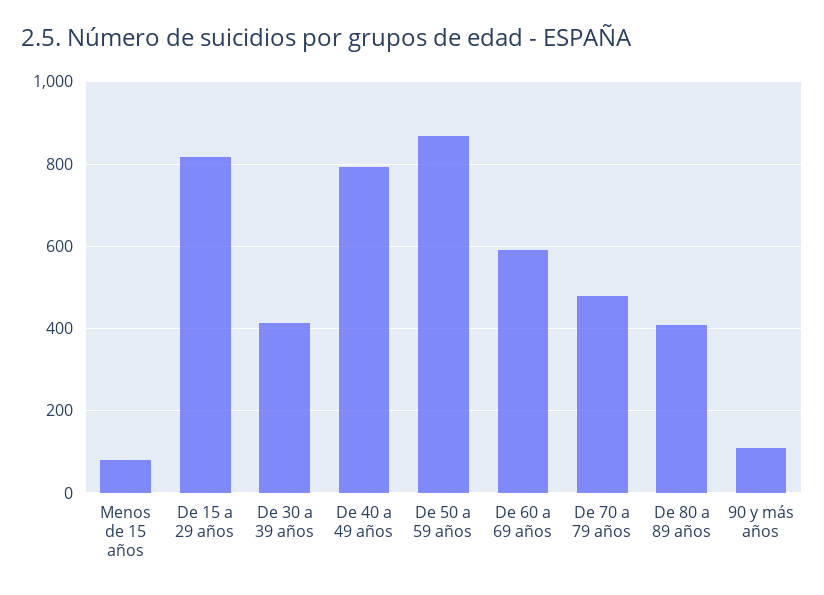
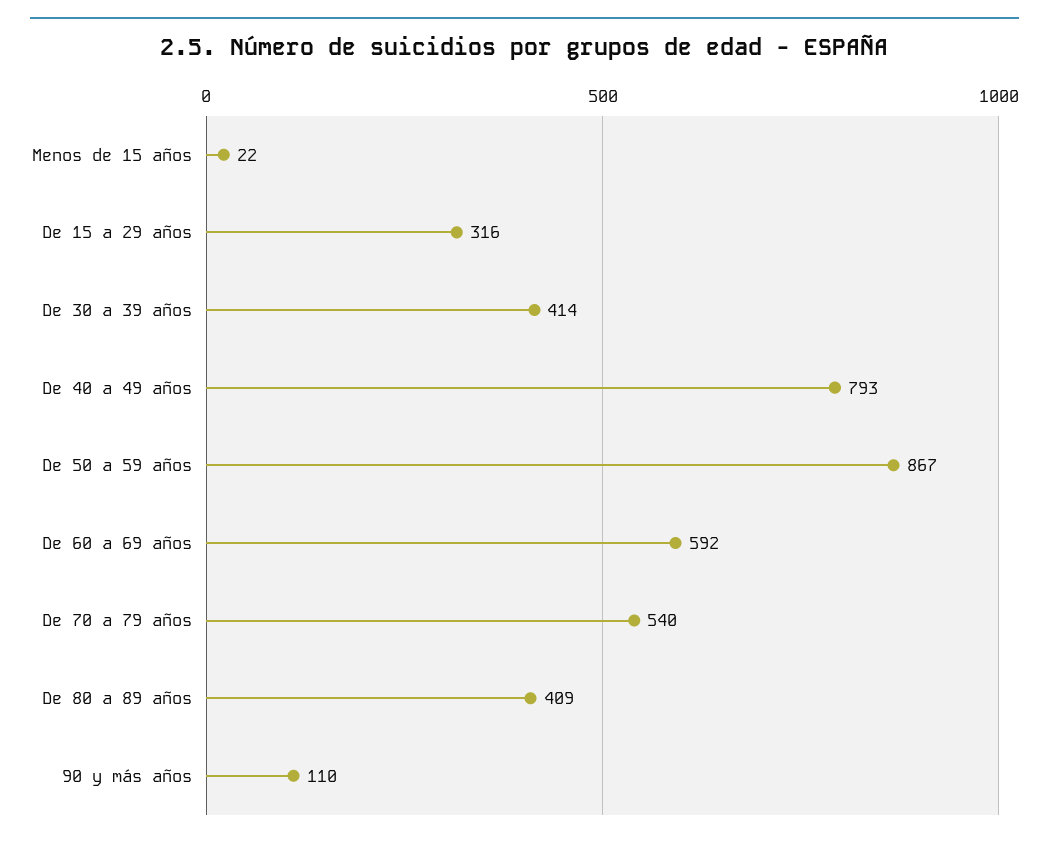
Menos de 15 años: 80 -> 22
De 15 a 29 años: 820 -> 316
De 70 a 79 años: 480 -> 540

